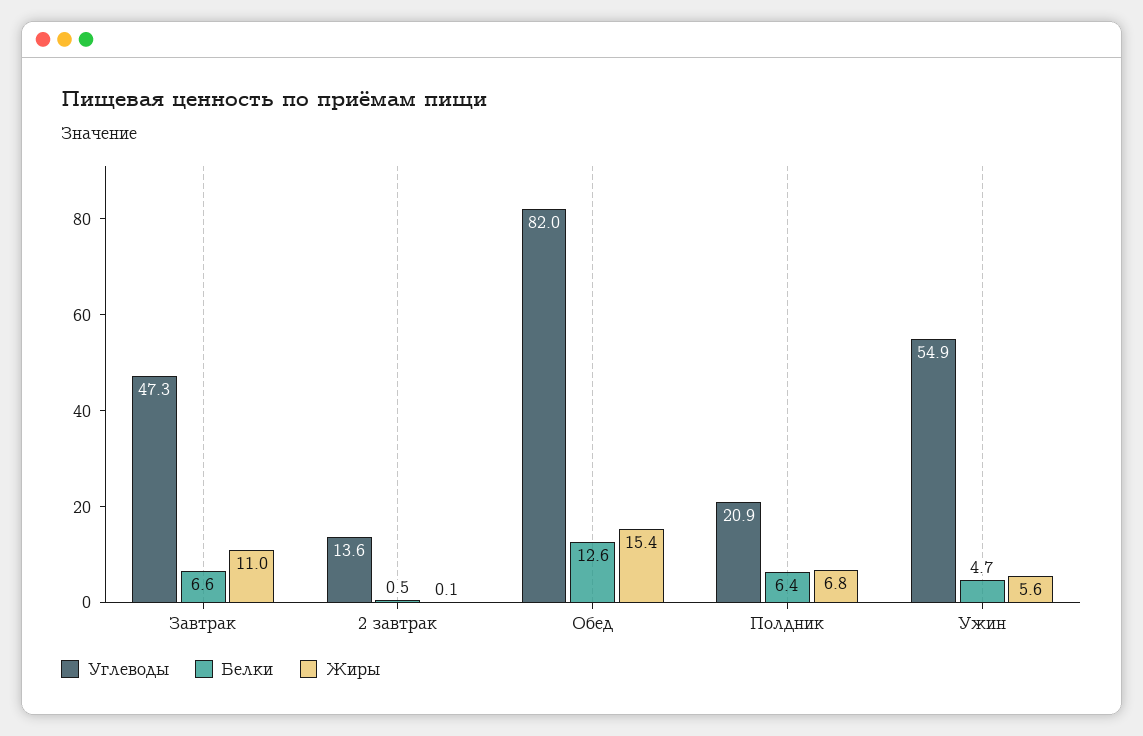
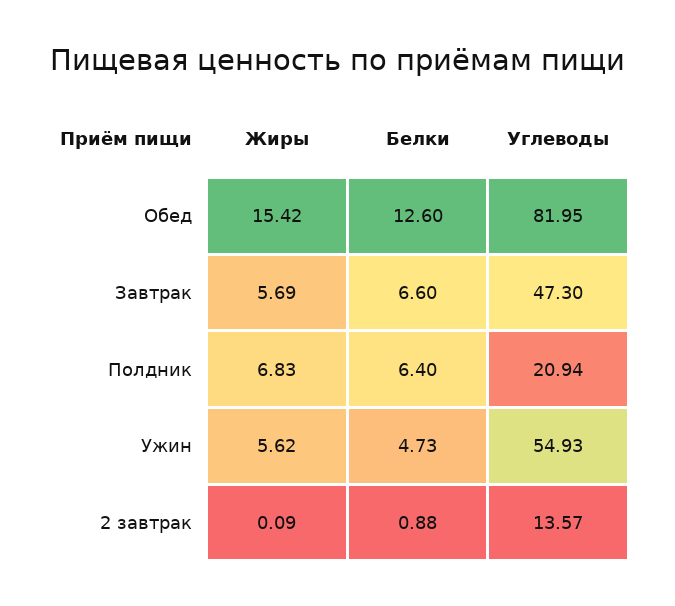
Жиры, Завтрак: 11 -> 5.69
Белки, 2 завтрак: 0.5 -> 0.88

